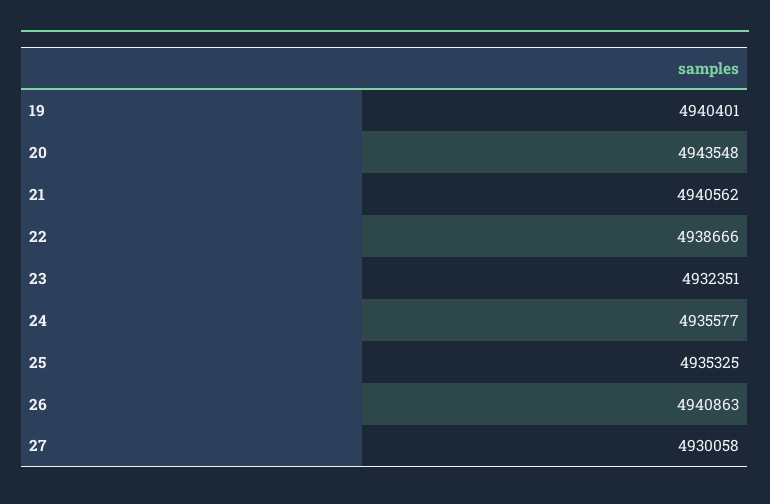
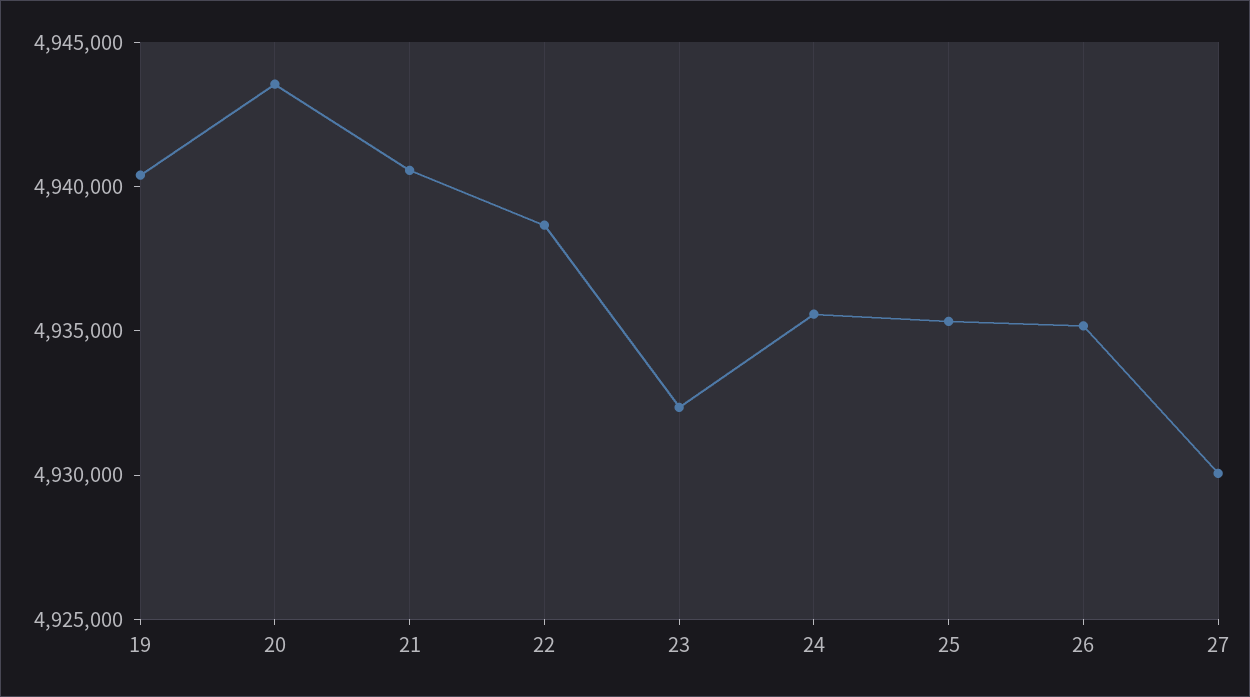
26: 4940863 -> 4935000

